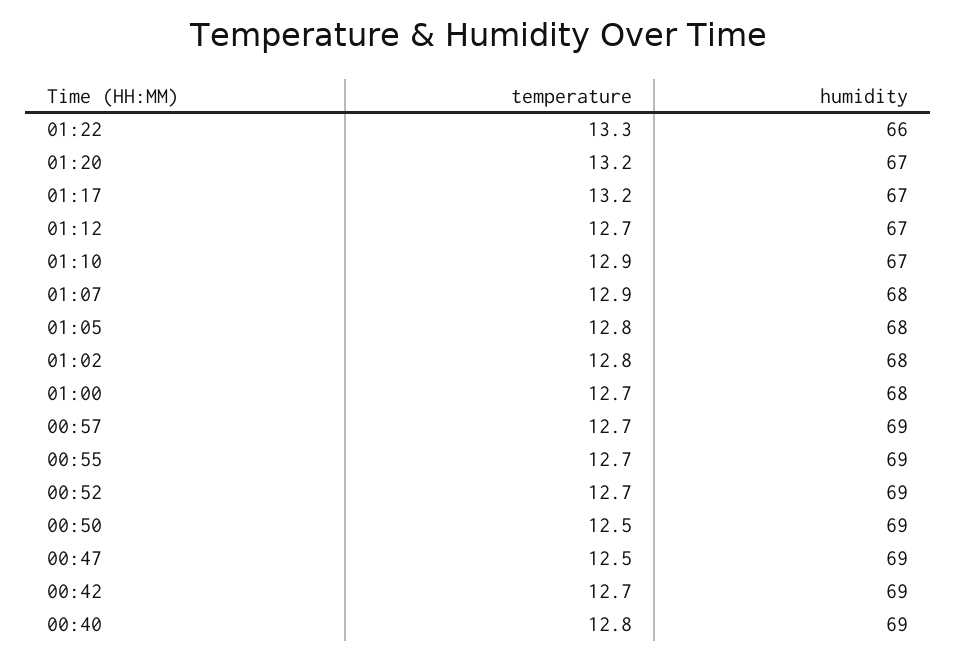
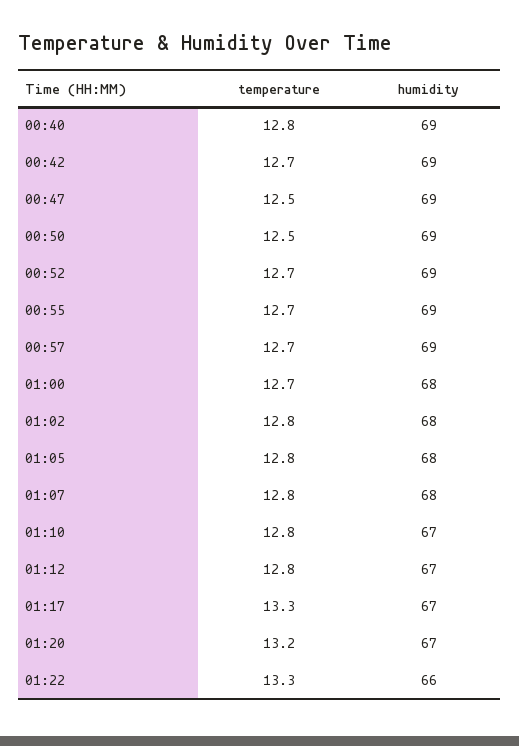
temperature, 01:17: 13.2 -> 13.3
temperature, 01:12: 12.7 -> 12.8
temperature, 01:10: 12.9 -> 12.8
temperature, 01:07: 12.9 -> 12.8

